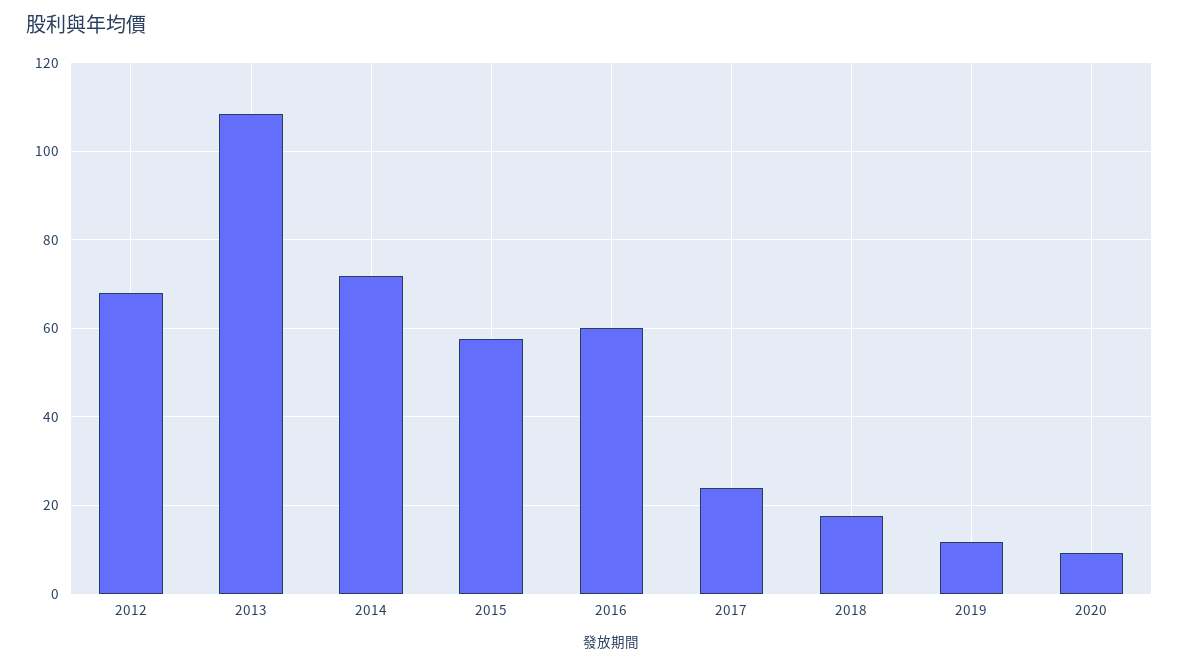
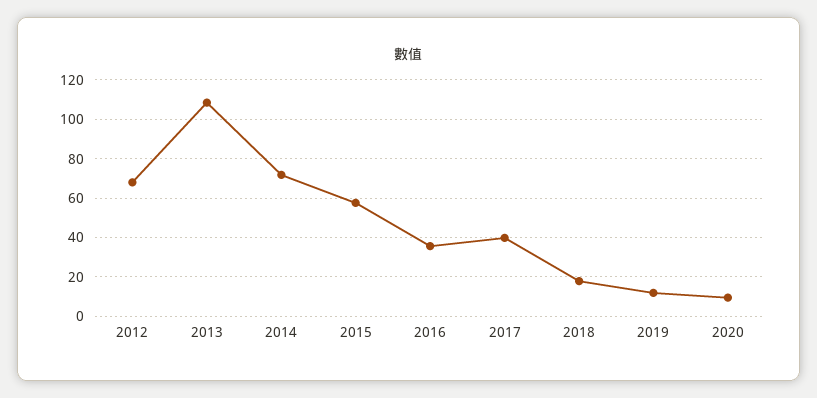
2016: 60 -> 35
2017: 24 -> 40

